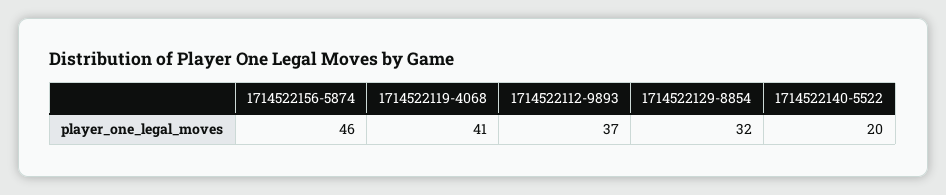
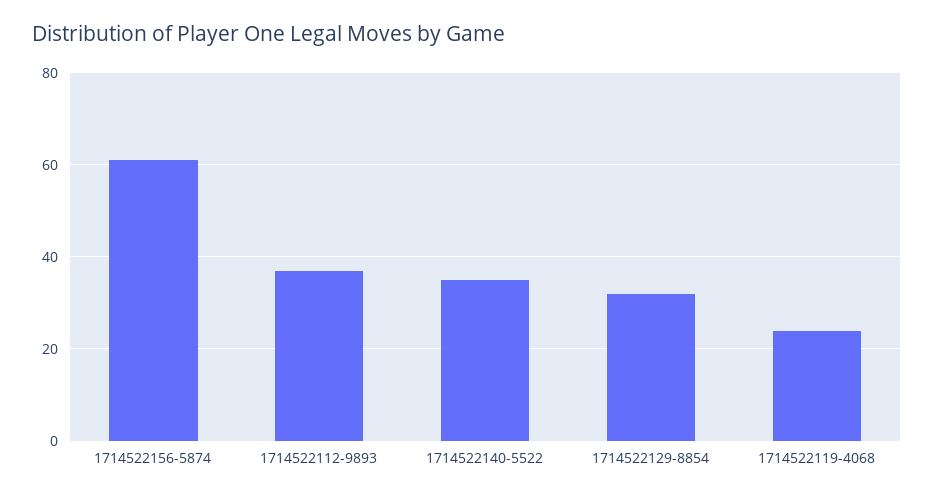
1714522156-5874: 46 -> 60
1714522119-4068: 41 -> 25
1714522140-5522: 20 -> 35

